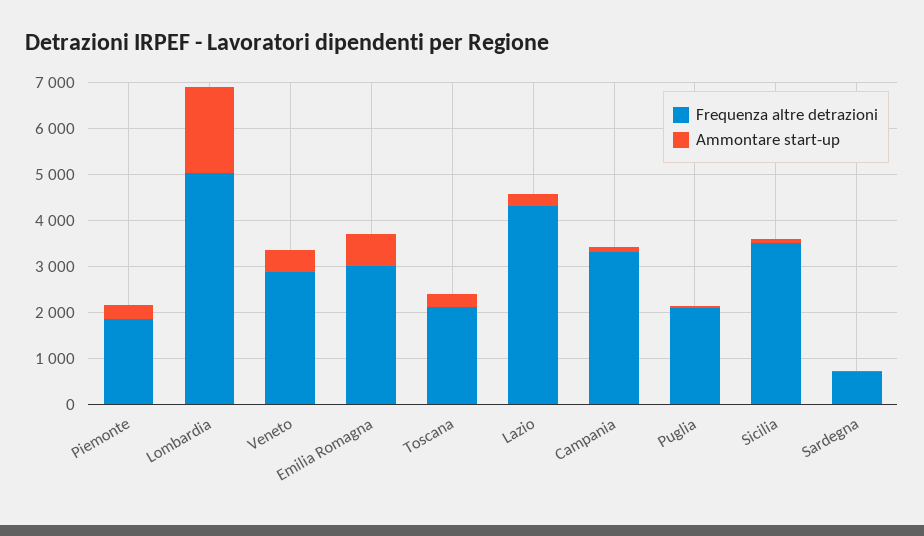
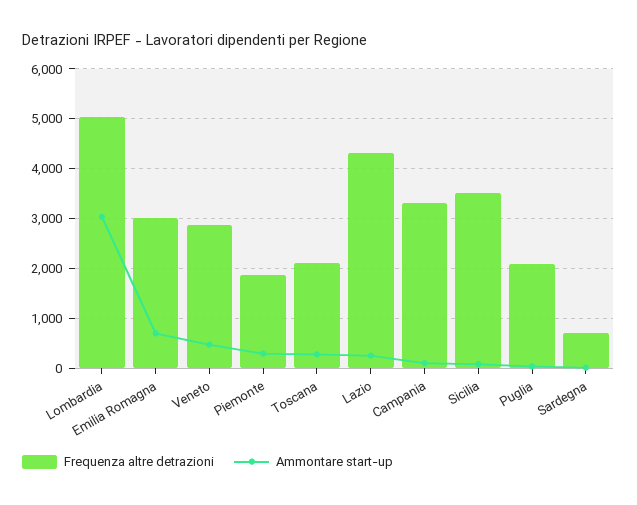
Ammontare start-up, Lombardia: 1800 -> 3000

